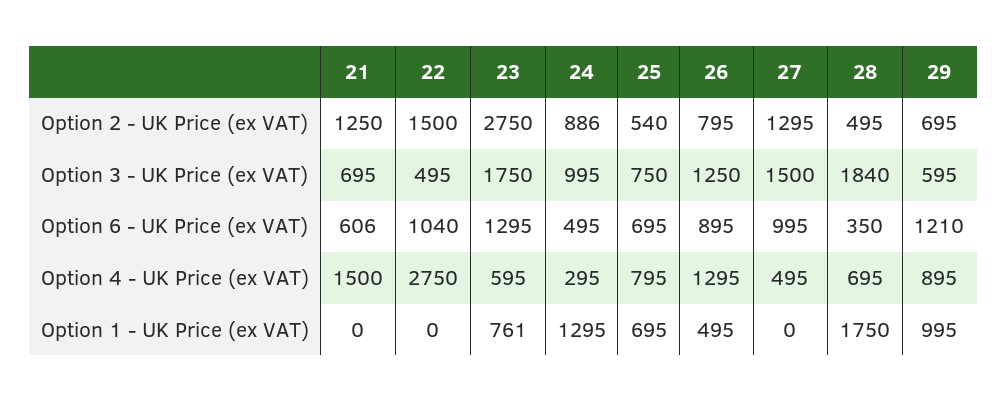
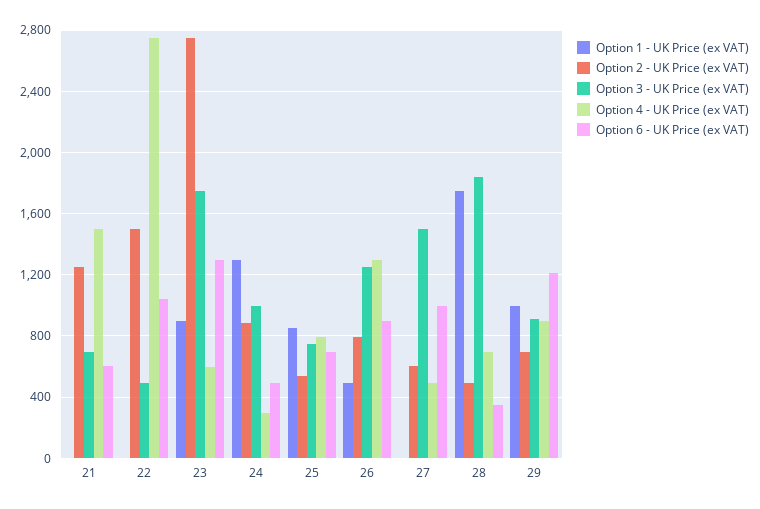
Option 2 - UK Price (ex VAT), 27: 1295 -> 600
Option 3 - UK Price (ex VAT), 29: 595 -> 900
Option 1 - UK Price (ex VAT), 23: 761 -> 900
Option 1 - UK Price (ex VAT), 25: 695 -> 850

